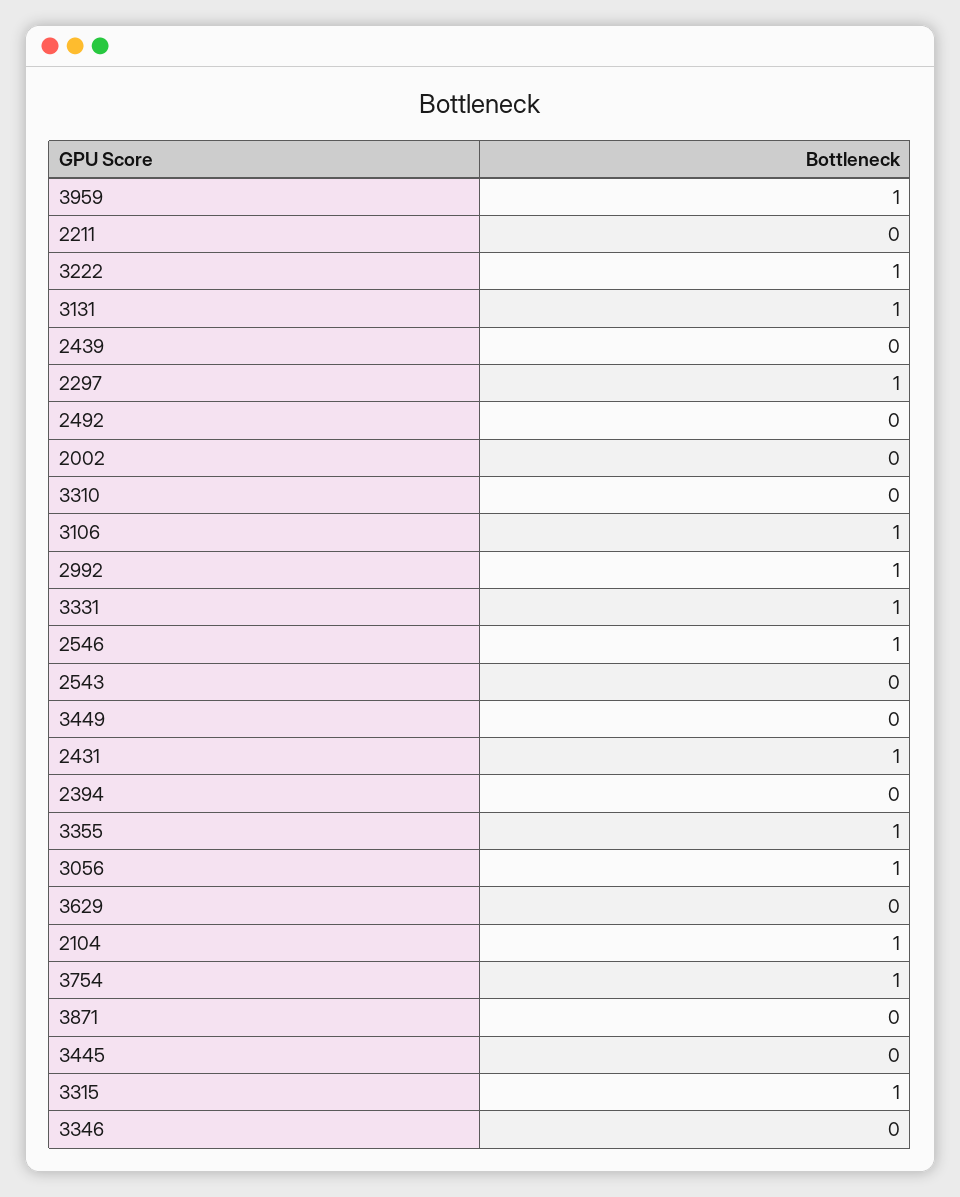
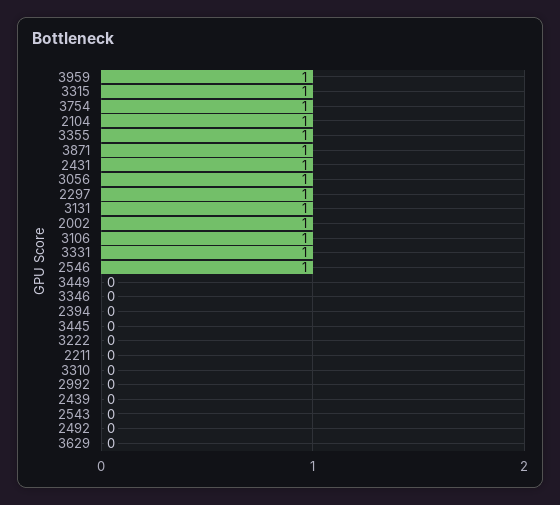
3222: 1 -> 0
2002: 0 -> 1
2992: 1 -> 0
3871: 0 -> 1

